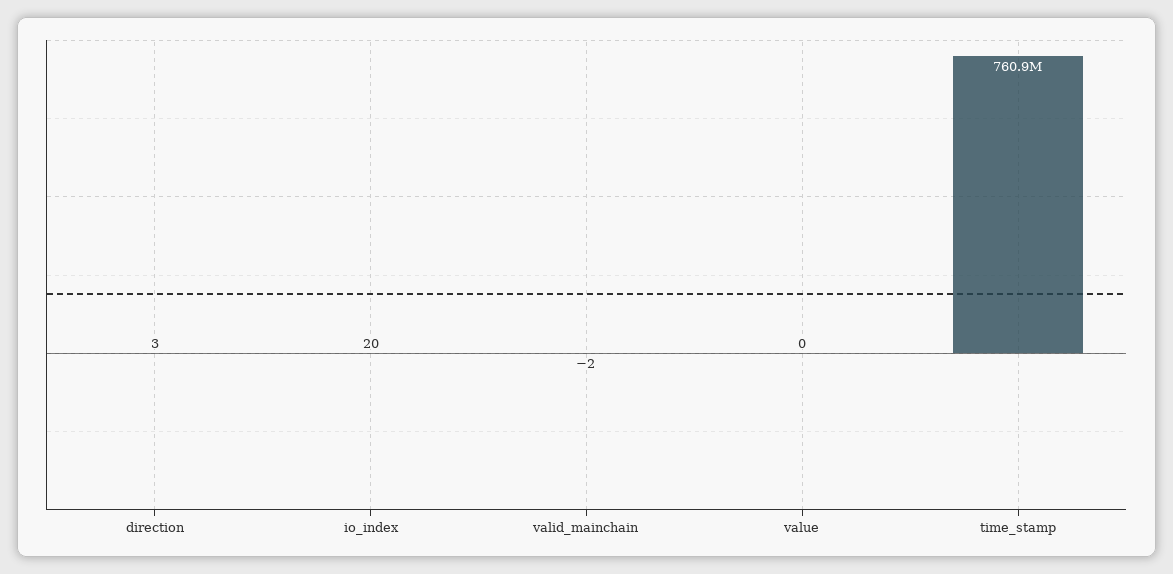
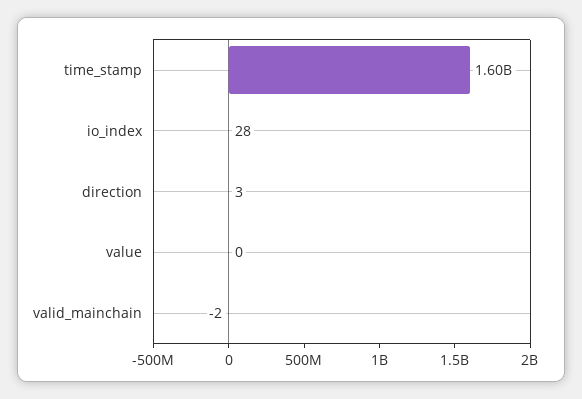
io_index: 20 -> 28
time_stamp: 760900000 -> 1600000000

